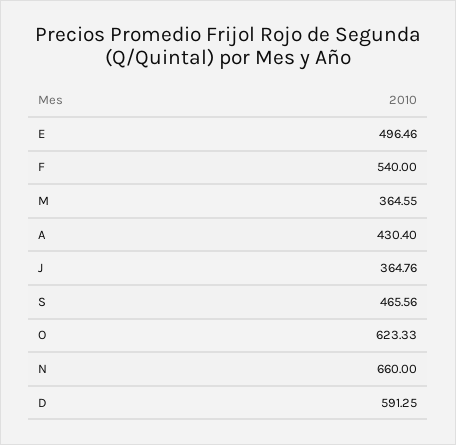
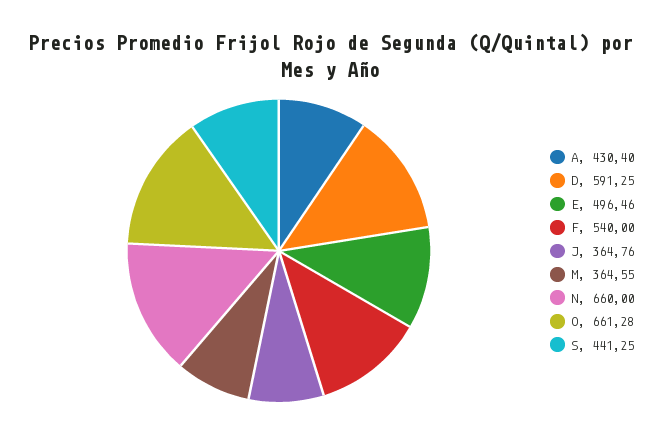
S: 465.56 -> 441.25
O: 623.33 -> 661.28

